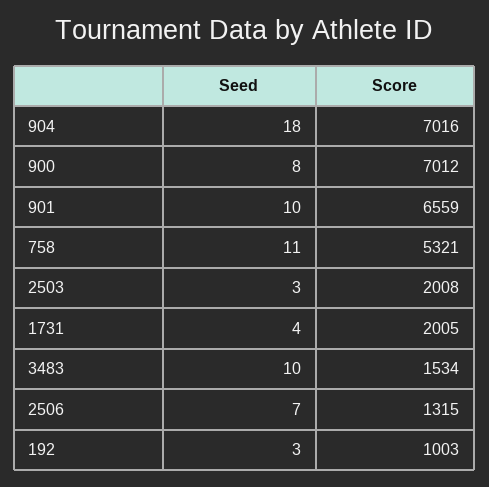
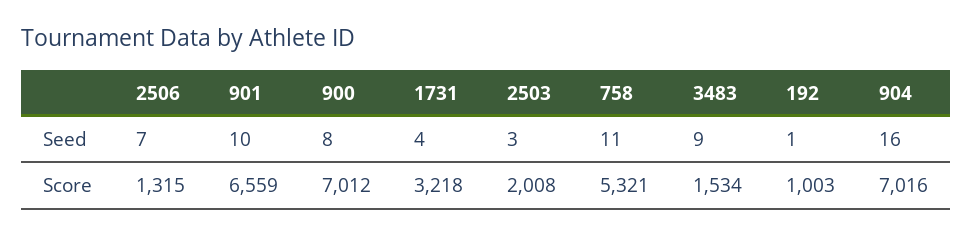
Seed, 904: 18 -> 16
Score, 1731: 2005 -> 3218
Seed, 3483: 10 -> 9
Seed, 192: 3 -> 1

